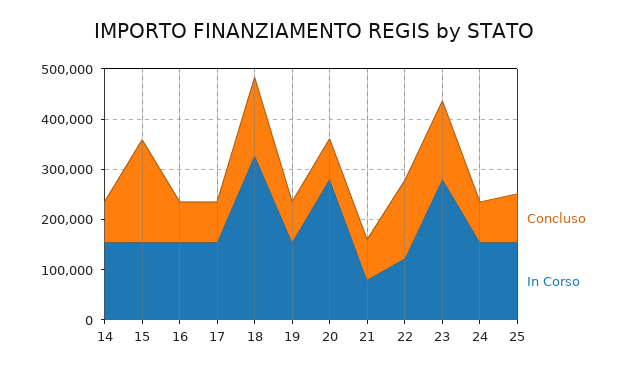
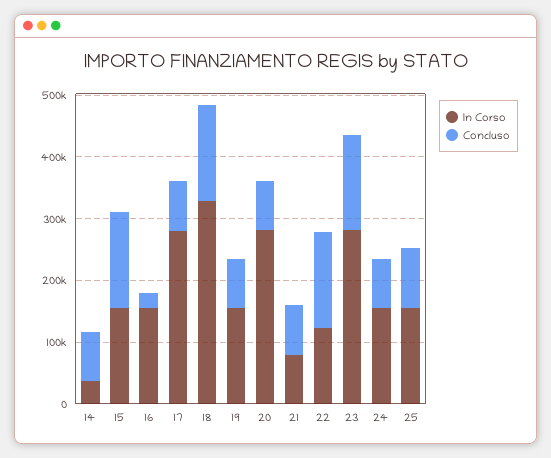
In Corso, 14: 160000 -> 40000
Concluso, 15: 200000 -> 160000
Concluso, 16: 80000 -> 20000
In Corso, 17: 160000 -> 280000

